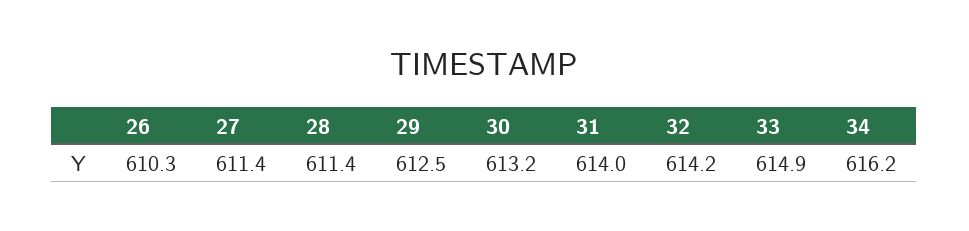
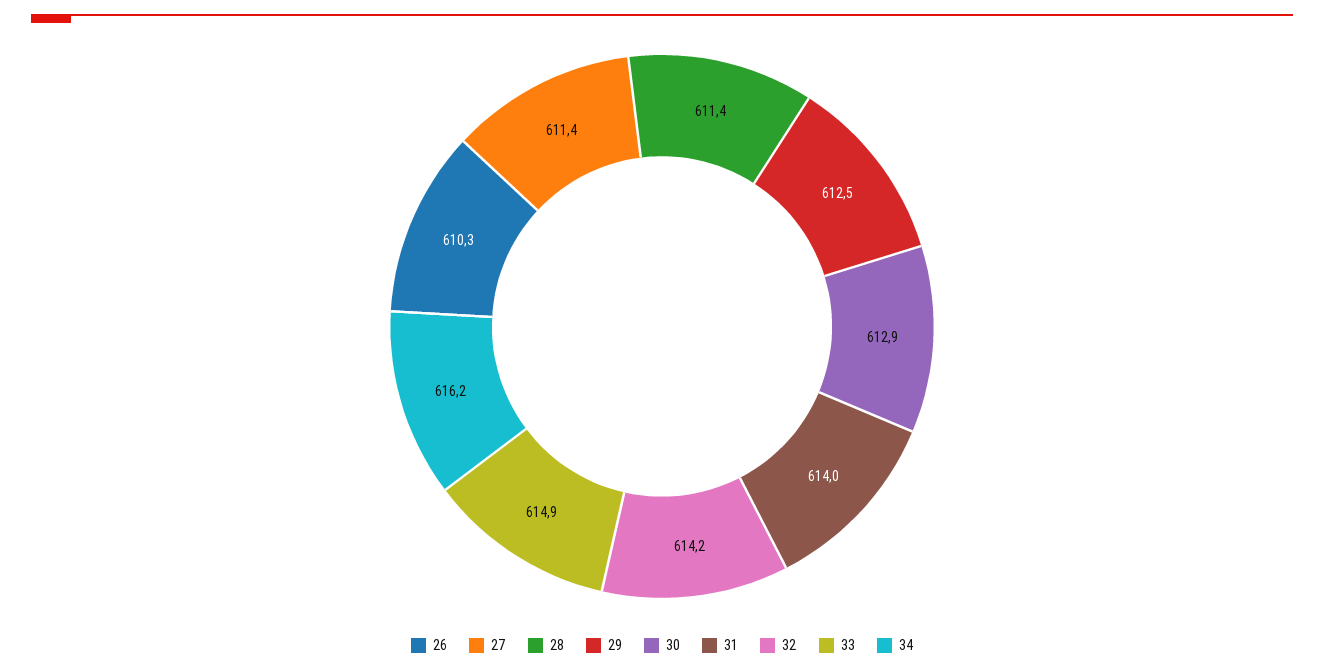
30: 613.2 -> 612.9

